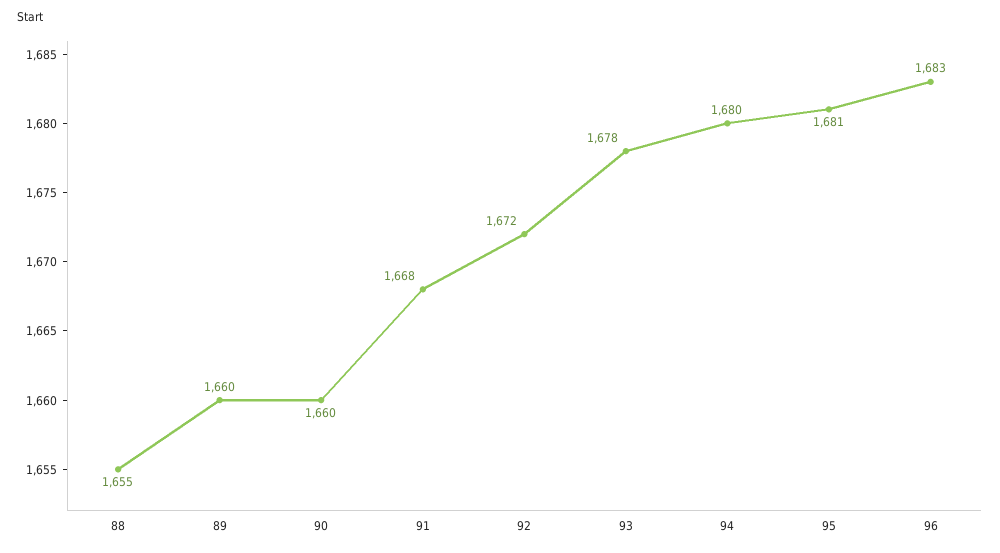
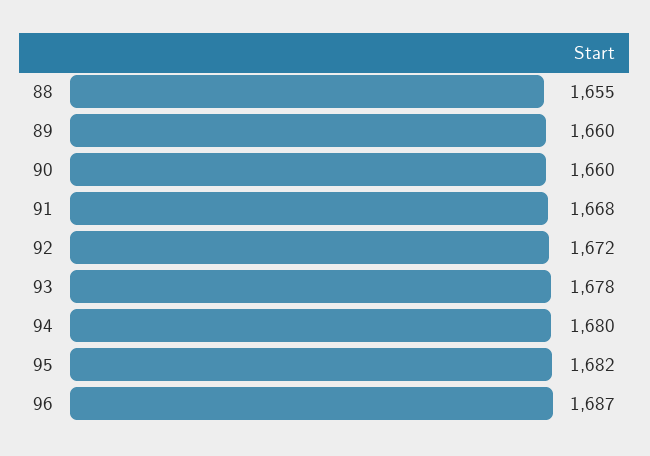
95: 1681 -> 1682
96: 1683 -> 1687

